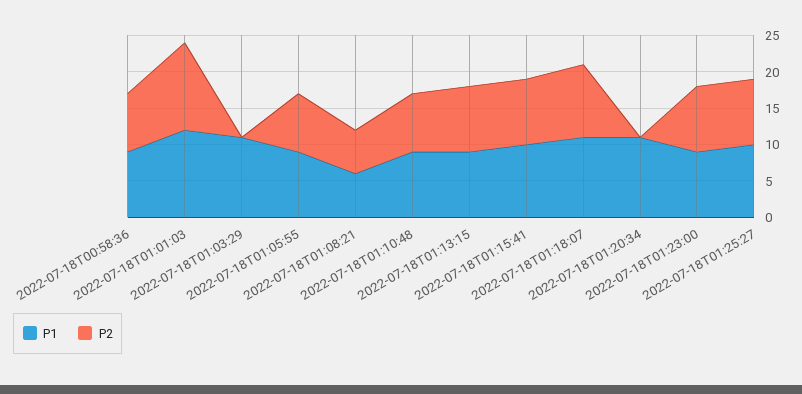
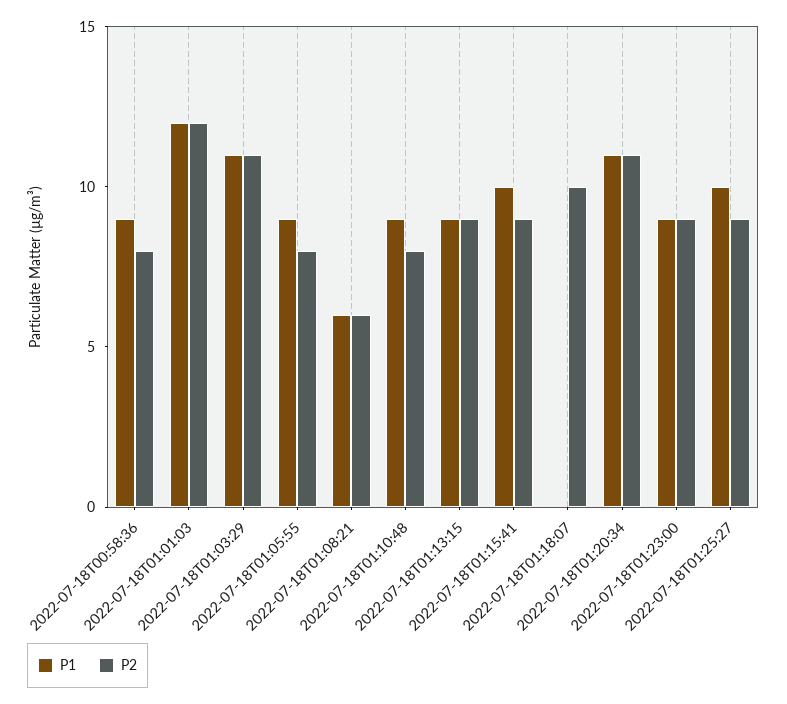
P2, 2022-07-18T01:03:29: 0 -> 11
P1, 2022-07-18T01:18:07: 10 -> 0
P2, 2022-07-18T01:20:34: 0 -> 11

